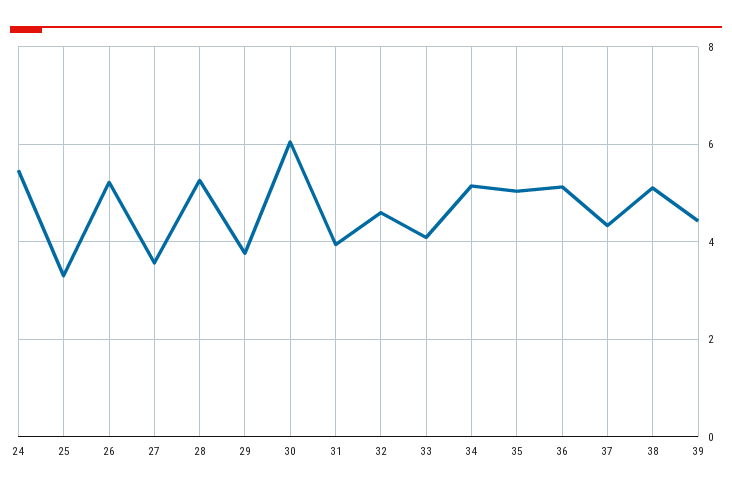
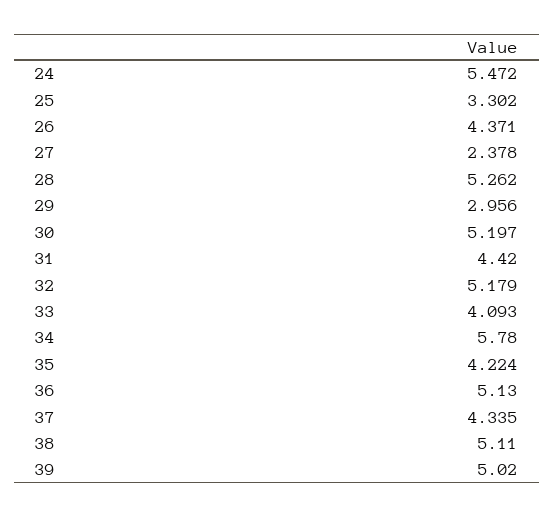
26: 5.2 -> 4.371
27: 3.6 -> 2.378
29: 3.8 -> 2.956
30: 6 -> 5.197
31: 4 -> 4.42
32: 4.6 -> 5.179
34: 5.2 -> 5.78
35: 5 -> 4.224
39: 4.4 -> 5.02

